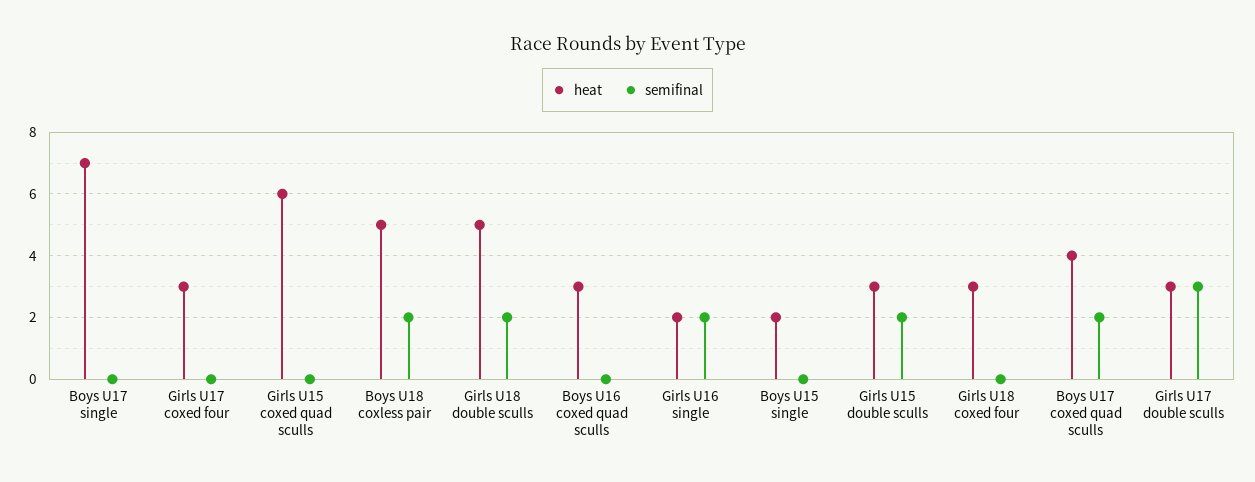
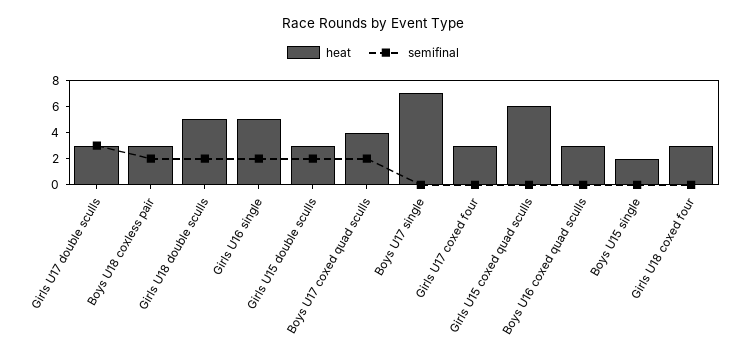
heat, Boys U18 coxless pair: 5 -> 3
heat, Girls U16 single: 2 -> 5

